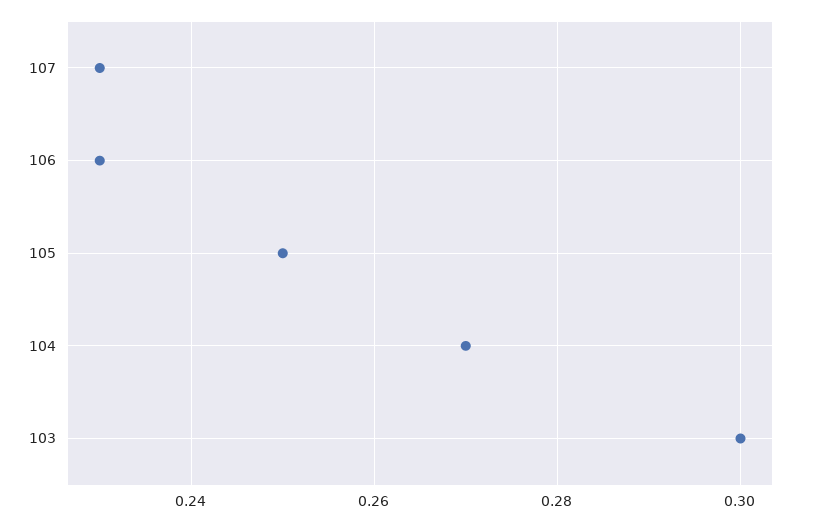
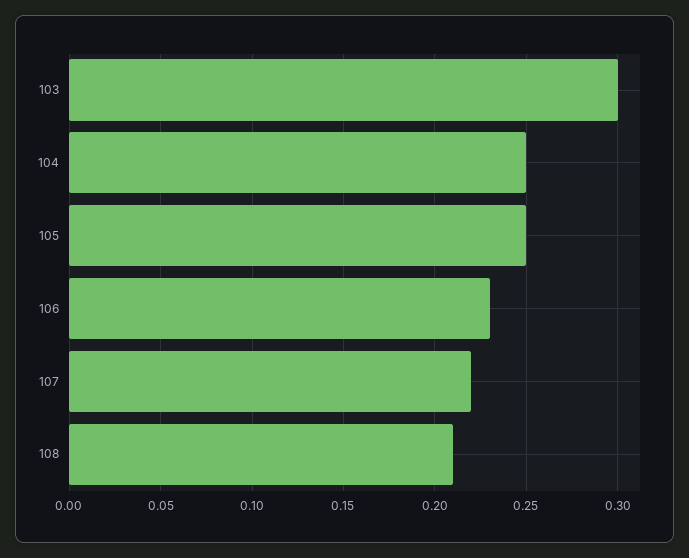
107: 0.23 -> 0.22
104: 0.27 -> 0.25
108: none -> 0.21

